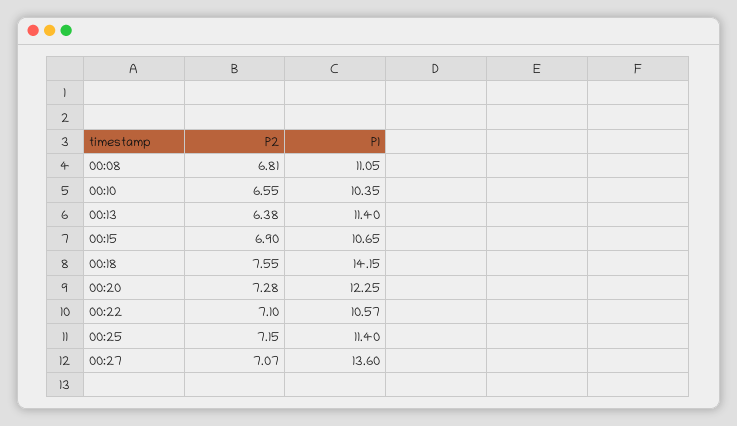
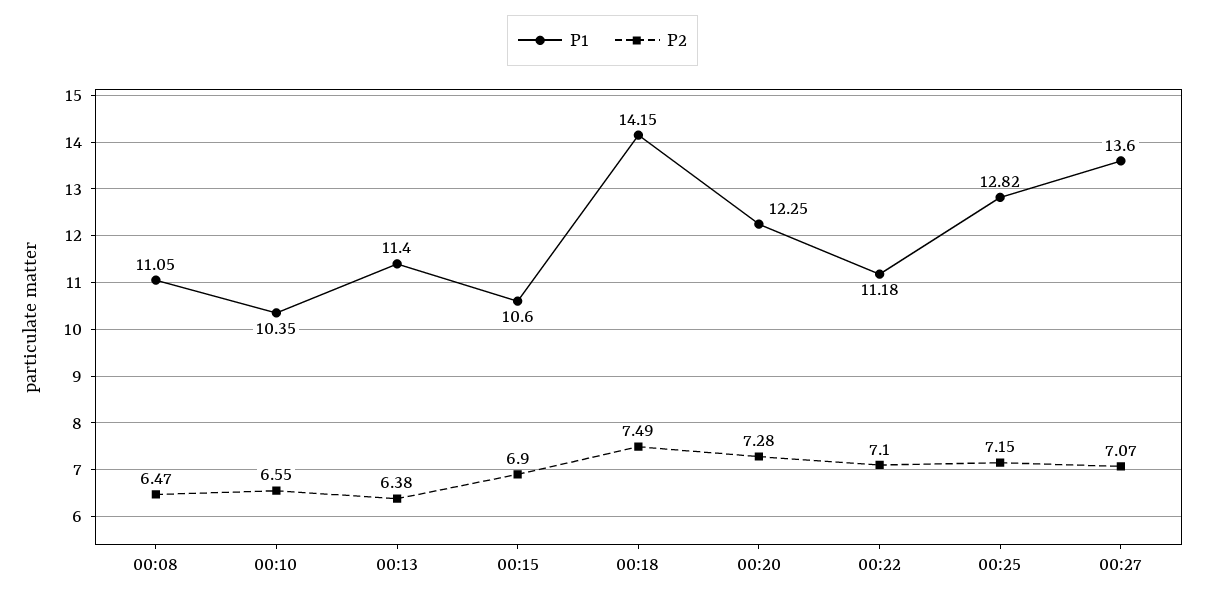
P2, 00:08: 6.81 -> 6.47
P1, 00:15: 10.65 -> 10.6
P2, 00:18: 7.55 -> 7.49
P1, 00:22: 10.57 -> 11.18
P1, 00:25: 11.4 -> 12.82

